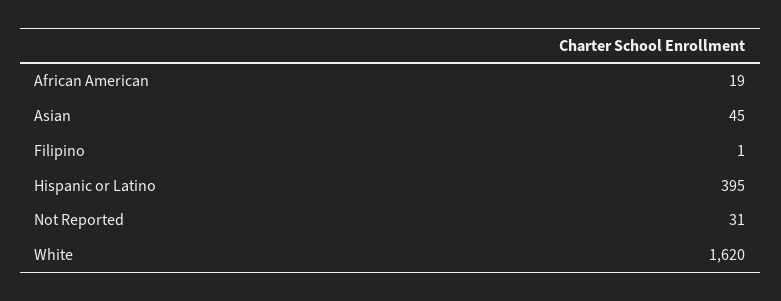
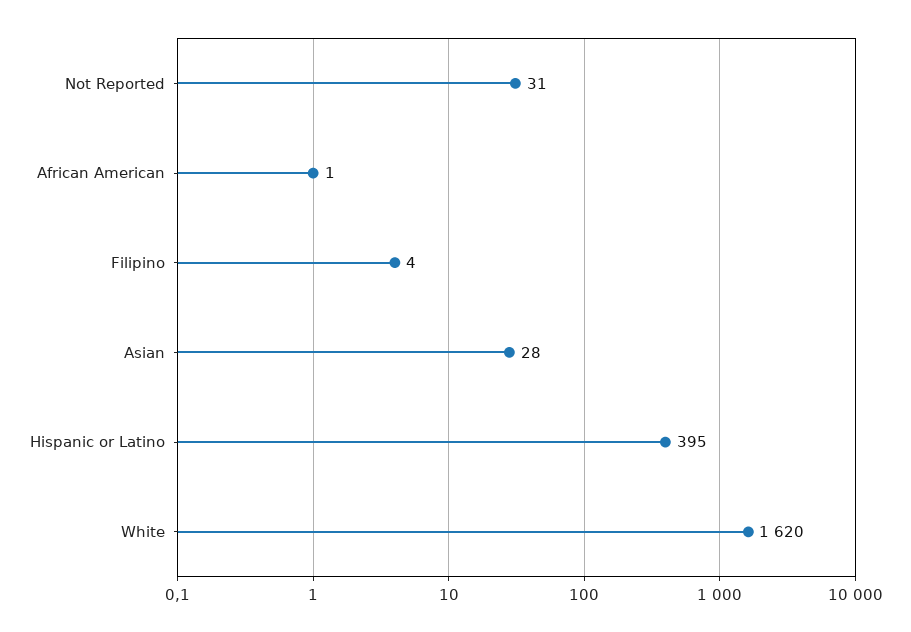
African American: 19 -> 1
Asian: 45 -> 28
Filipino: 1 -> 4

